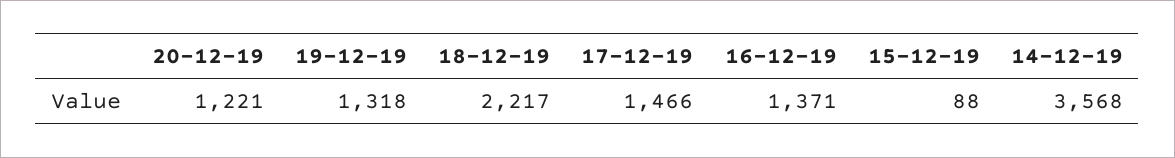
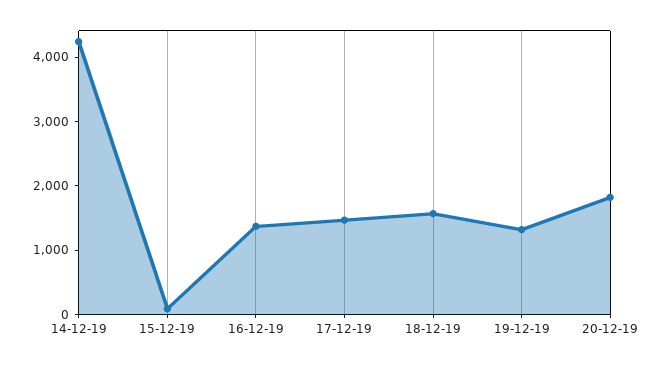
20-12-19: 1221 -> 1800
18-12-19: 2217 -> 1600
14-12-19: 3568 -> 4200

